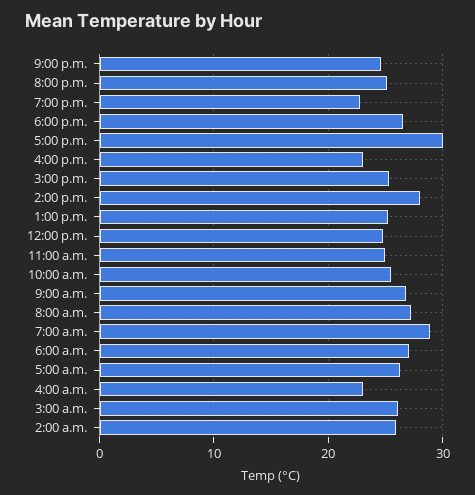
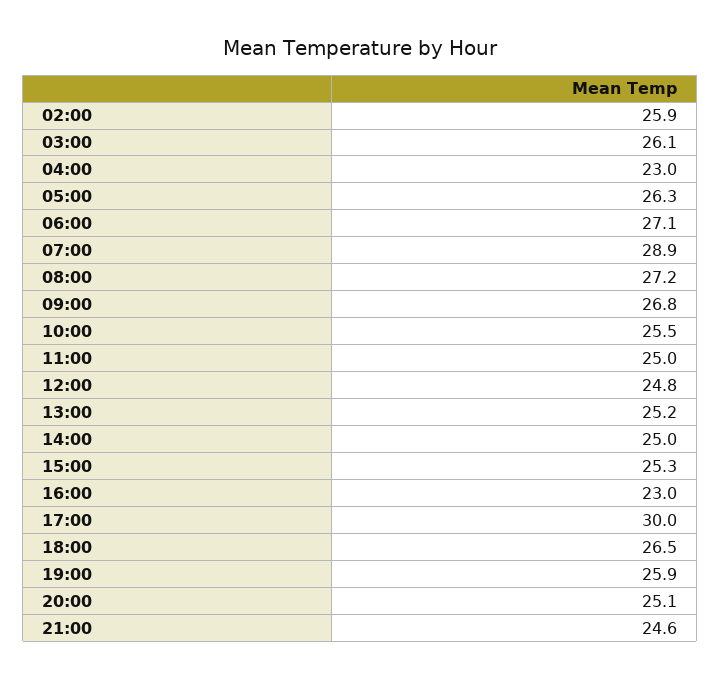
7:00 p.m.: 23 -> 25.9
2:00 p.m.: 28 -> 25

